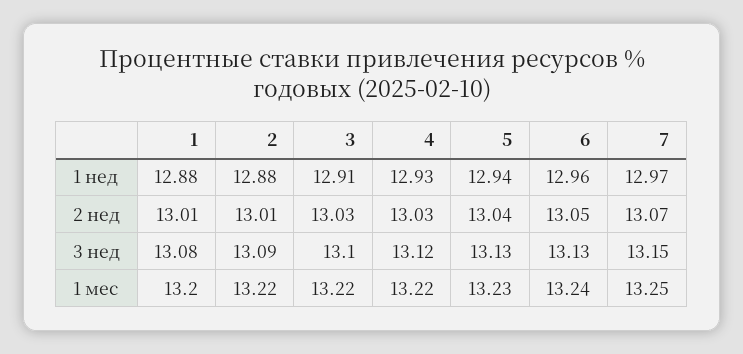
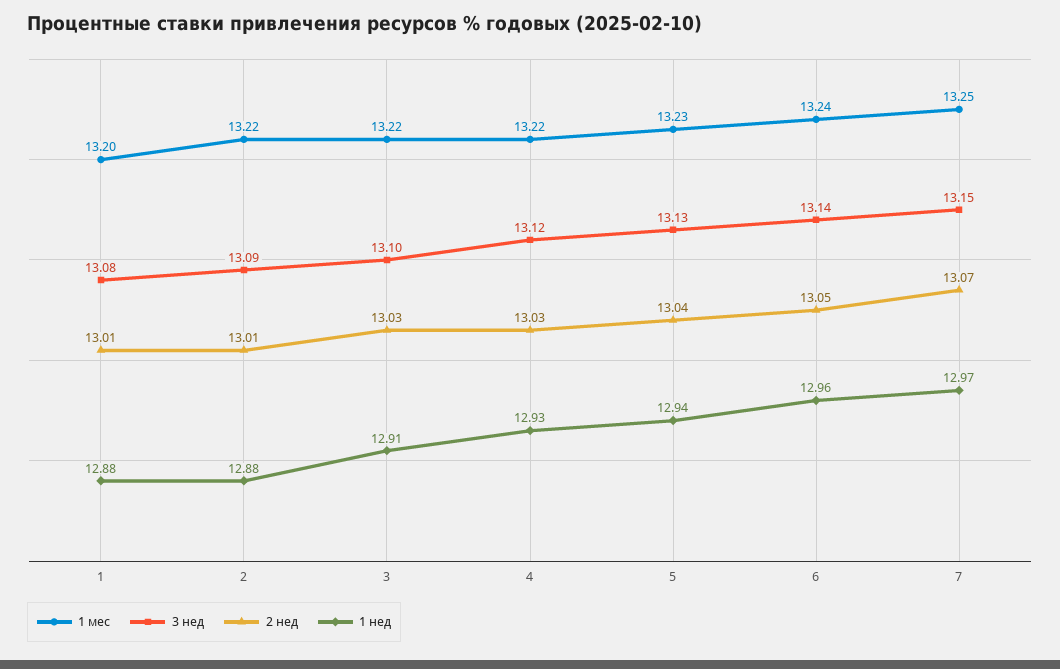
3 нед, 6: 13.13 -> 13.14

